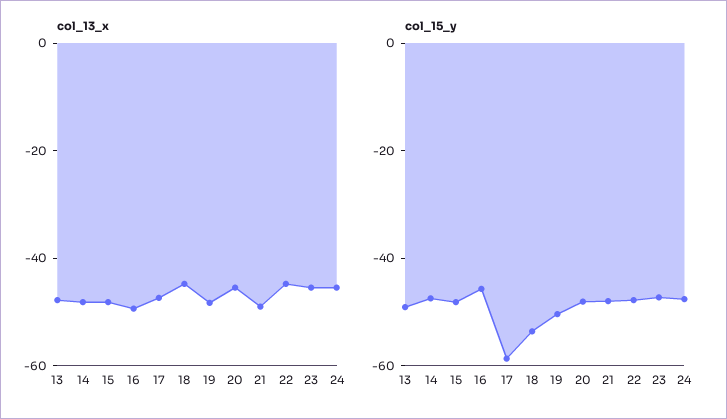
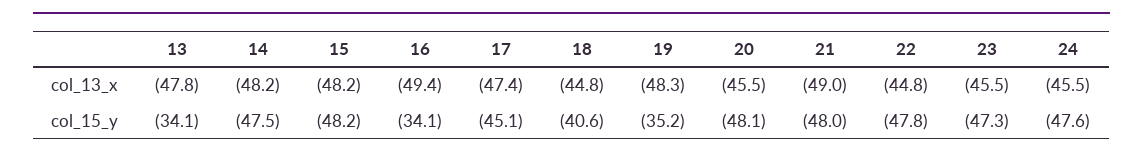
col_15_y, 13: -50 -> -34.1
col_15_y, 16: -45 -> -34.1
col_15_y, 17: -60 -> -45.1
col_15_y, 18: -55 -> -40.6
col_15_y, 19: -50 -> -35.2

